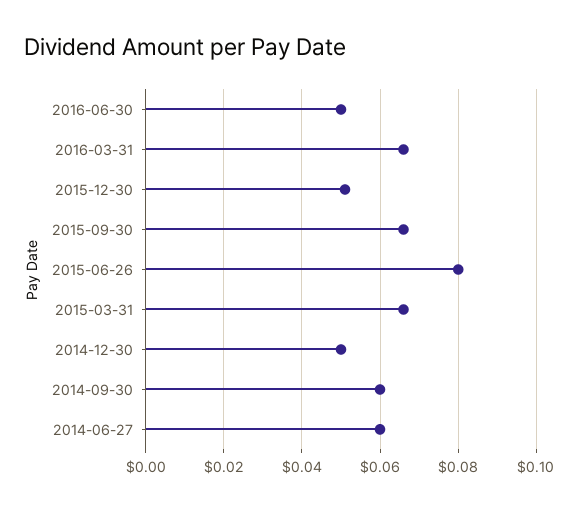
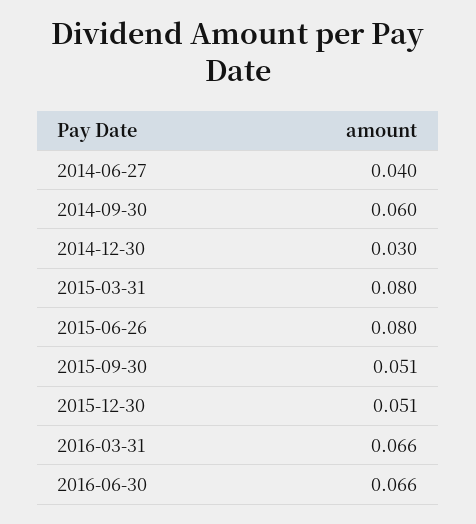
2016-06-30: 0.05 -> 0.066
2015-09-30: 0.065 -> 0.051
2015-03-31: 0.065 -> 0.08
2014-12-30: 0.05 -> 0.03
2014-06-27: 0.06 -> 0.04

